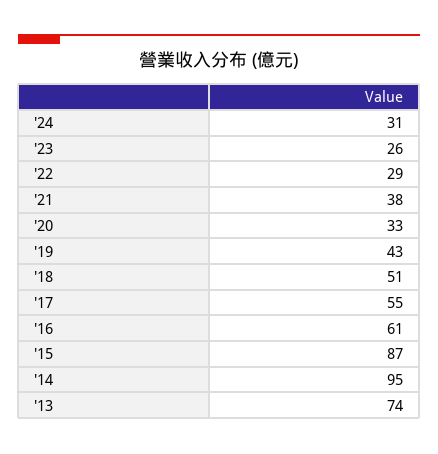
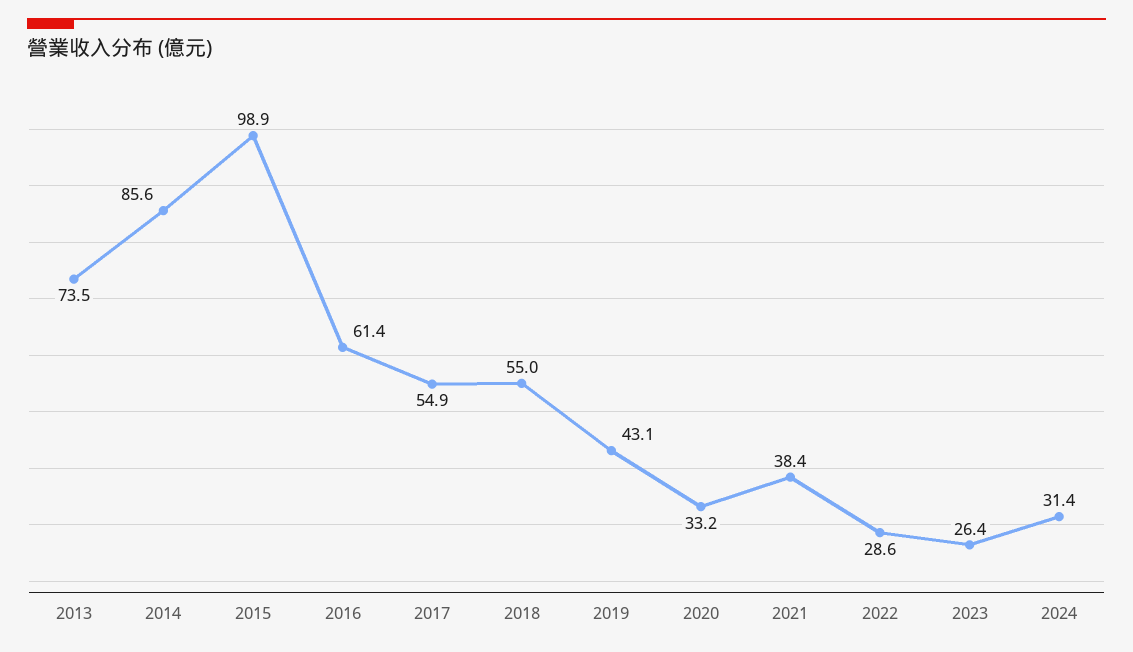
'18: 51 -> 55
'15: 87 -> 98.9
'14: 95 -> 85.6

